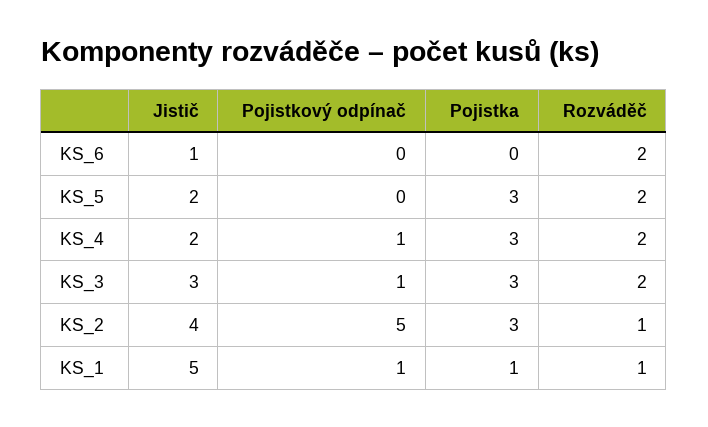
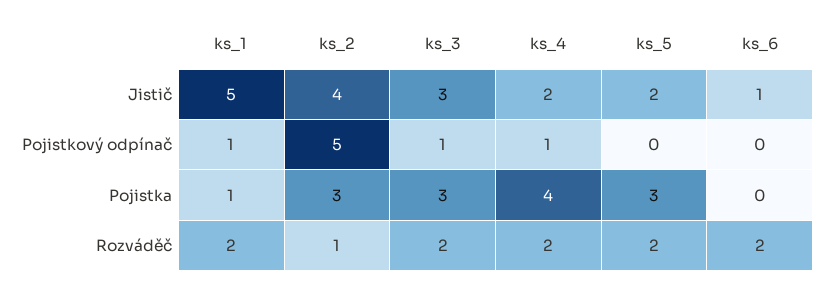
Pojistka, KS_4: 3 -> 4
Rozváděč, KS_1: 1 -> 2

